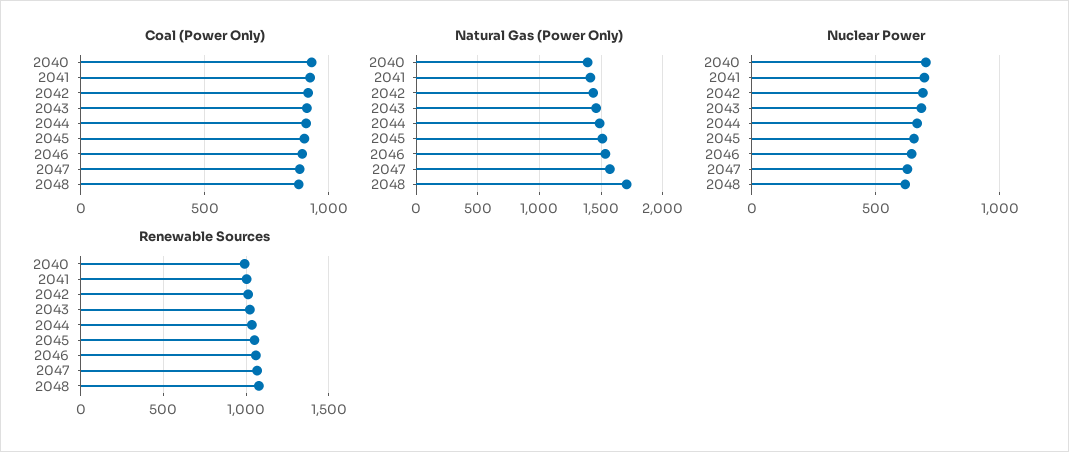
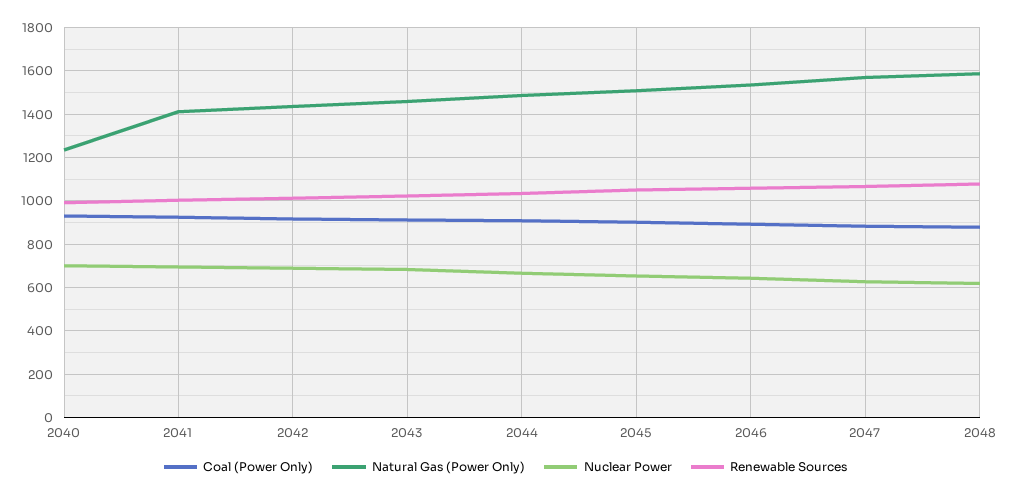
Natural Gas (Power Only), 2040: 1400 -> 1250
Natural Gas (Power Only), 2048: 1700 -> 1600

